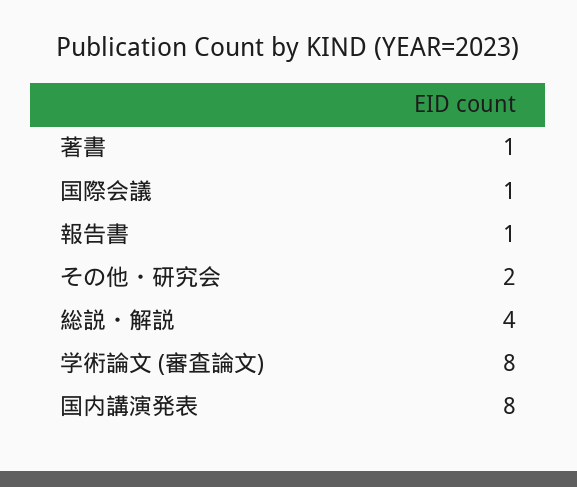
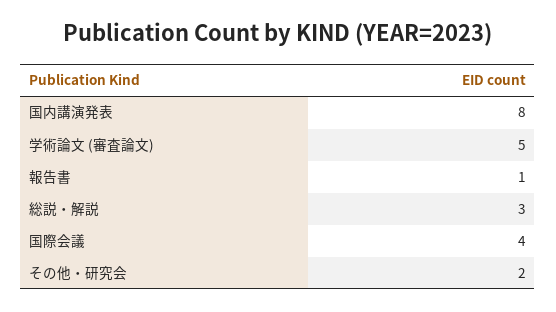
著書: 1 -> none
国際会議: 1 -> 4
総説・解説: 4 -> 3
学術論文 (審査論文): 8 -> 5

